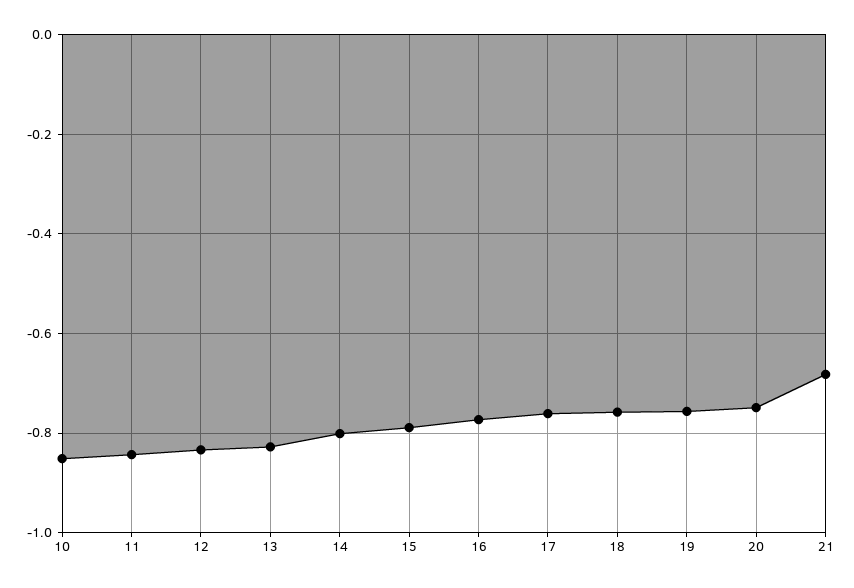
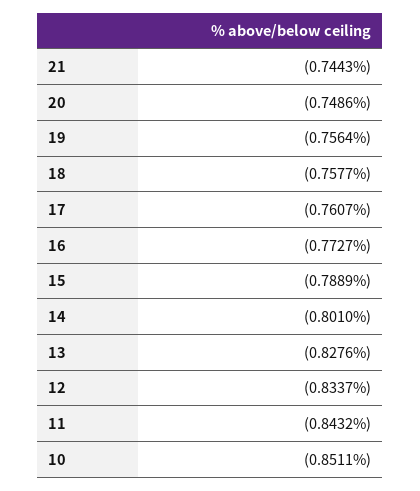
21: -0.68 -> -0.7443

